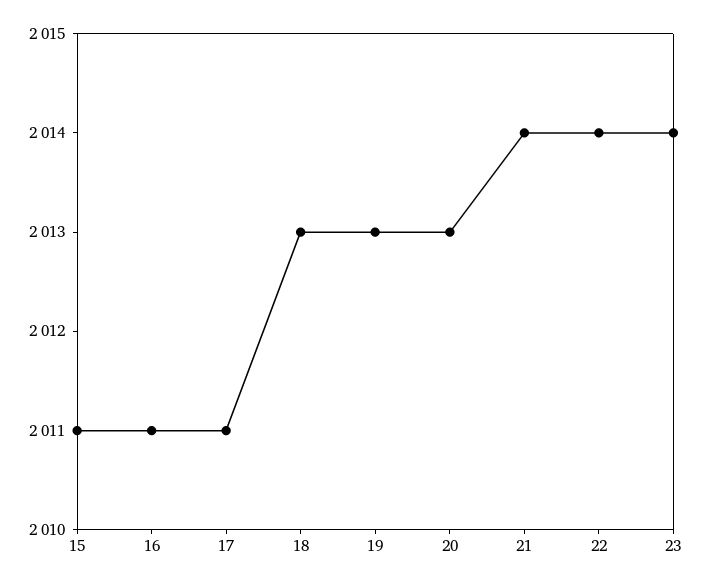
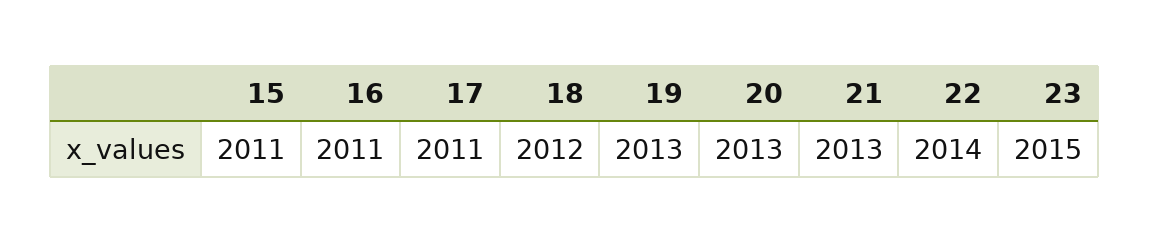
18: 2013 -> 2012
21: 2014 -> 2013
23: 2014 -> 2015

